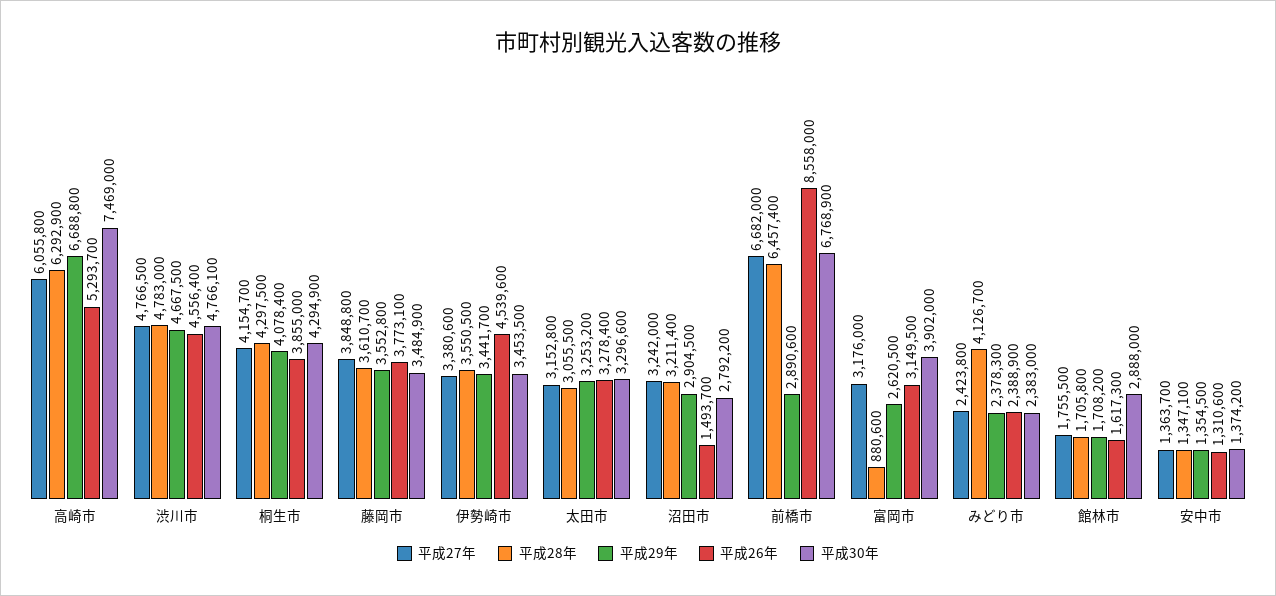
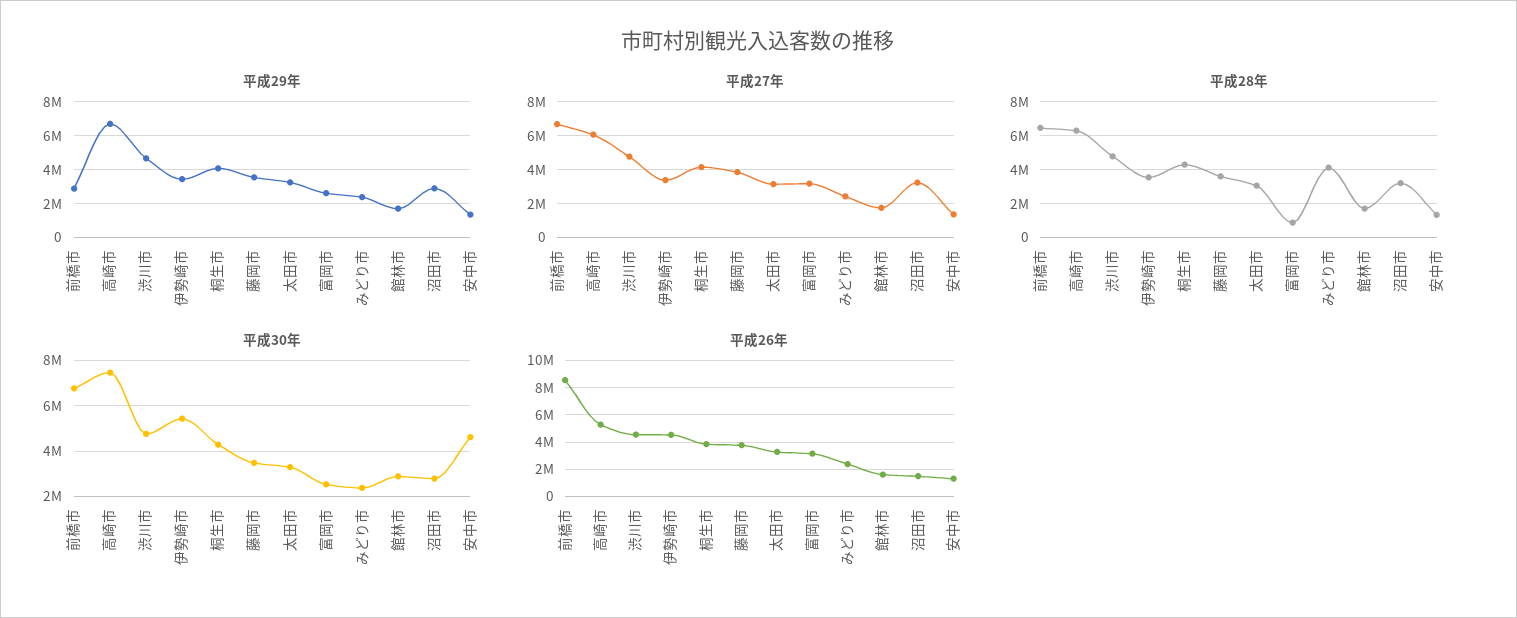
平成30年, 伊勢崎市: 3453500 -> 5500000
平成30年, 富岡市: 3902000 -> 2500000
平成30年, 安中市: 1374200 -> 4500000

